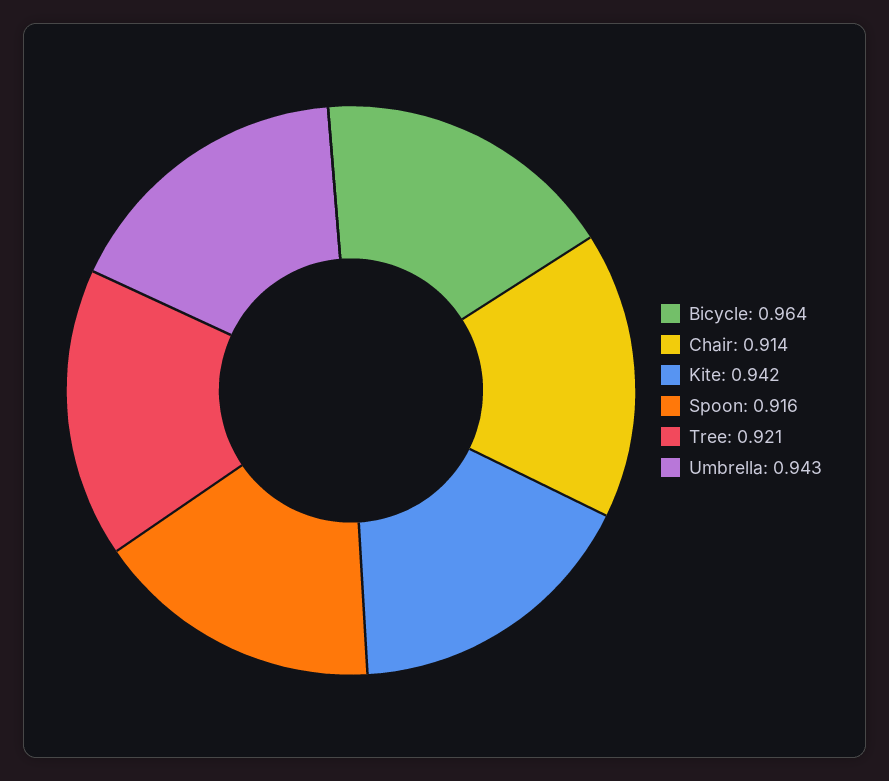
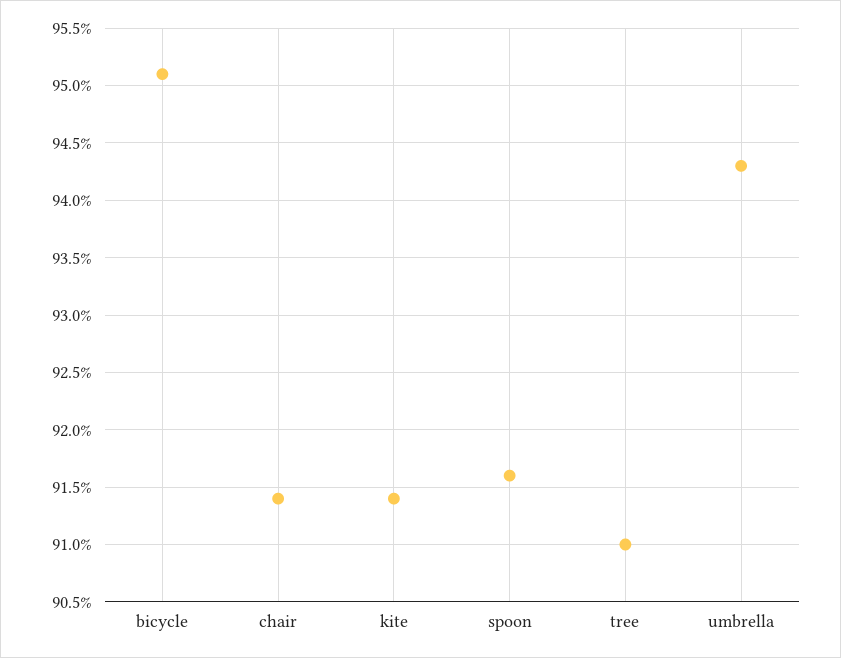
Bicycle: 0.964 -> 0.951
Kite: 0.942 -> 0.914
Tree: 0.921 -> 0.91

